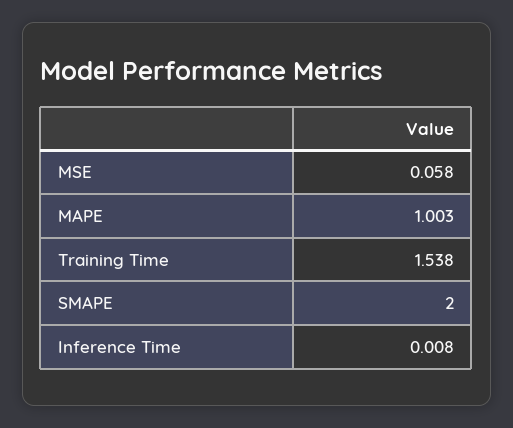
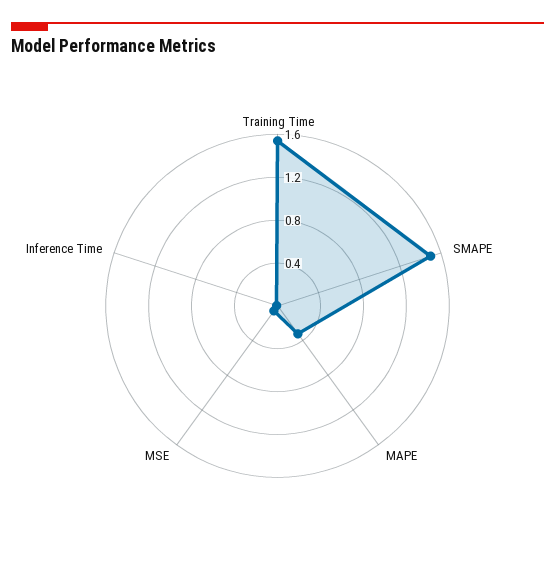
MAPE: 1.003 -> 0.3
SMAPE: 2 -> 1.5

